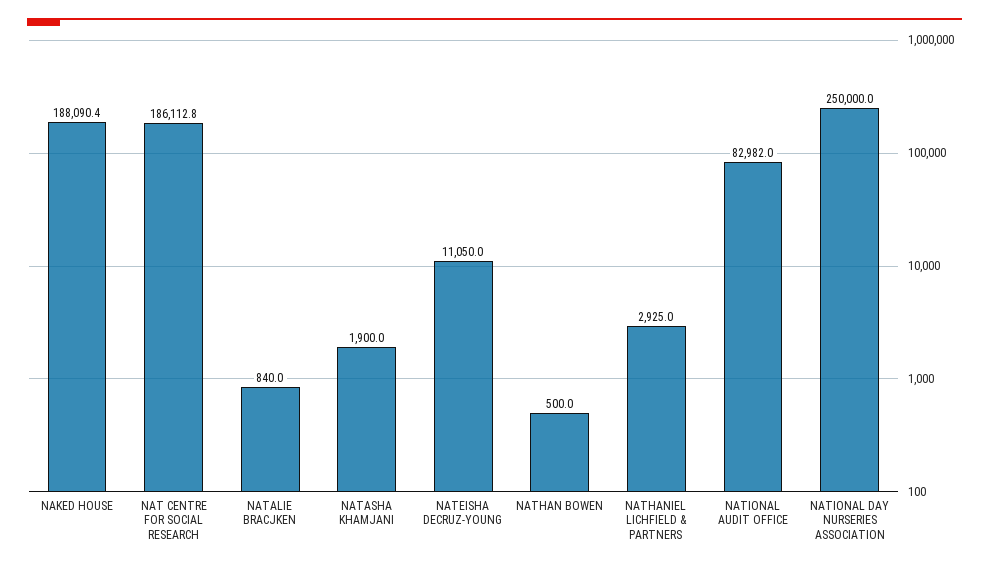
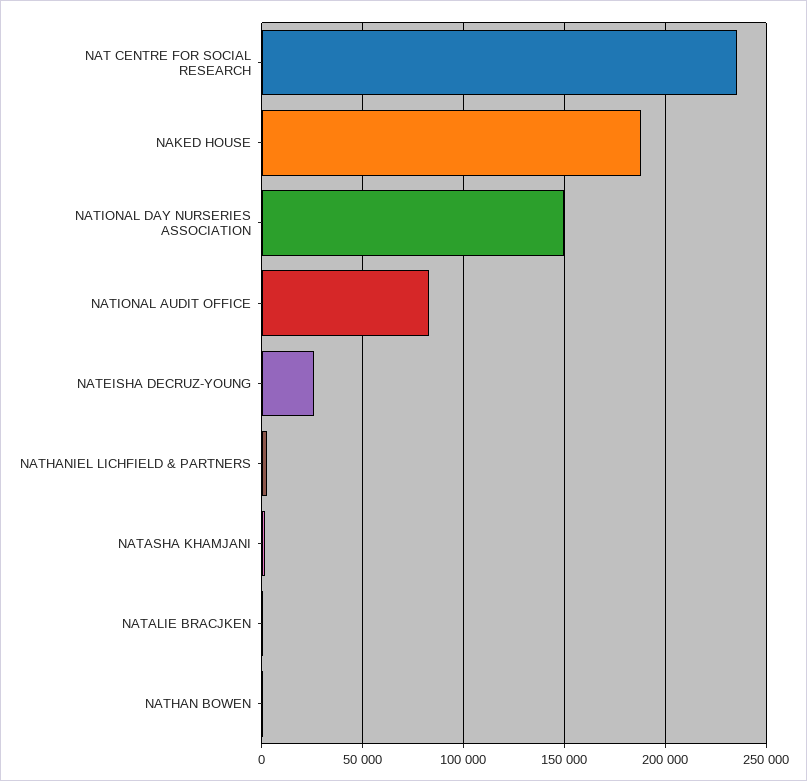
NAT CENTRE FOR SOCIAL RESEARCH: 186112.8 -> 235000
NATEISHA DECRUZ-YOUNG: 11050 -> 25000
NATIONAL DAY NURSERIES ASSOCIATION: 250000 -> 150000

